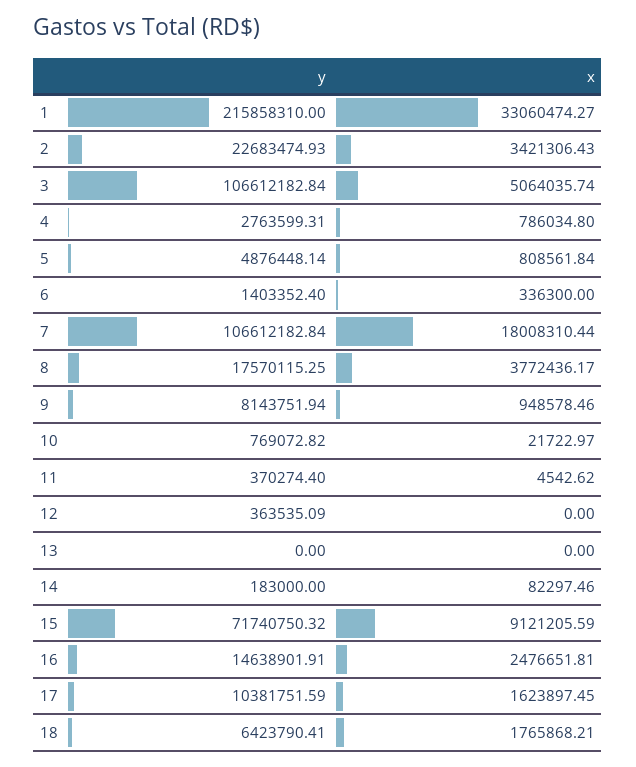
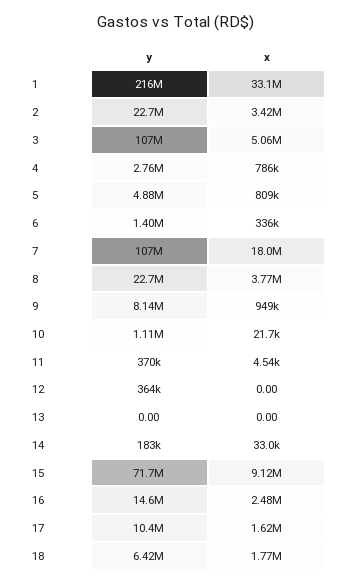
y, 8: 17570115.25 -> 22700000
y, 10: 769072.82 -> 1110000
x, 14: 82297.46 -> 33000

